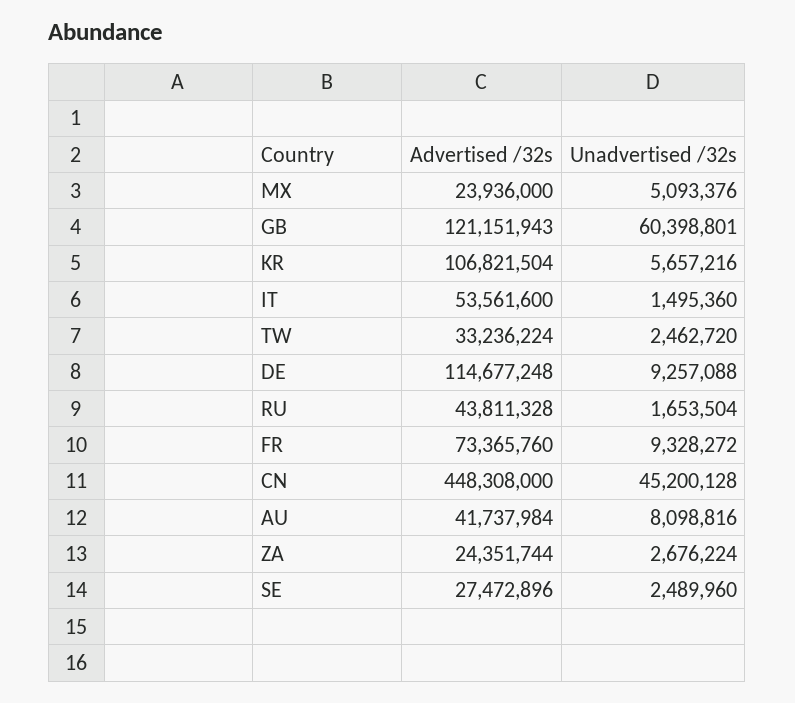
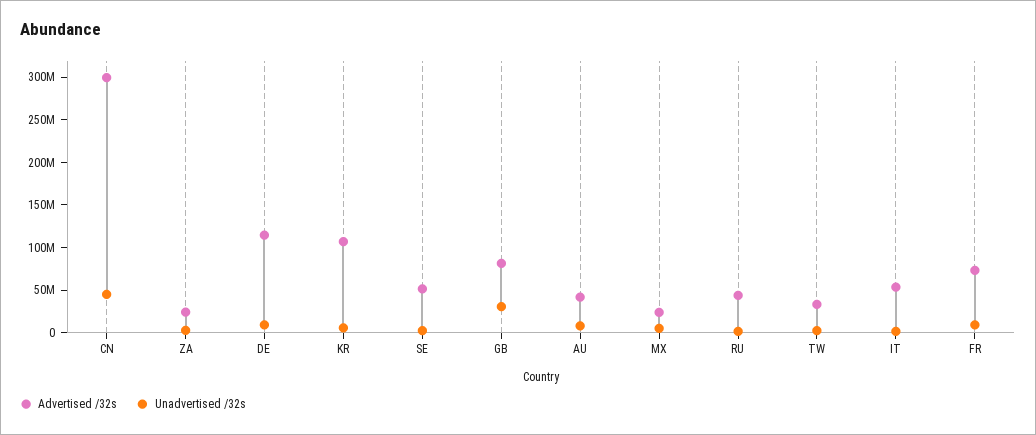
Advertised /32s, GB: 121151943 -> 80000000
Unadvertised /32s, GB: 60398801 -> 30000000
Advertised /32s, CN: 448308000 -> 300000000
Advertised /32s, SE: 27472896 -> 50000000

